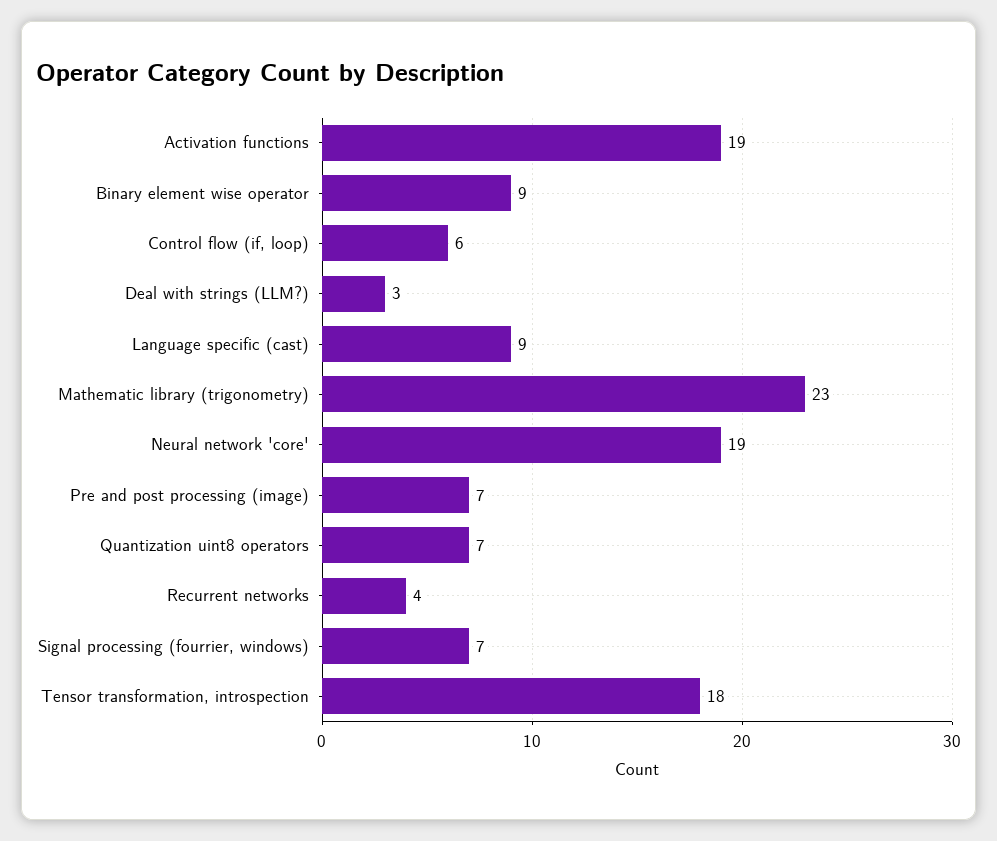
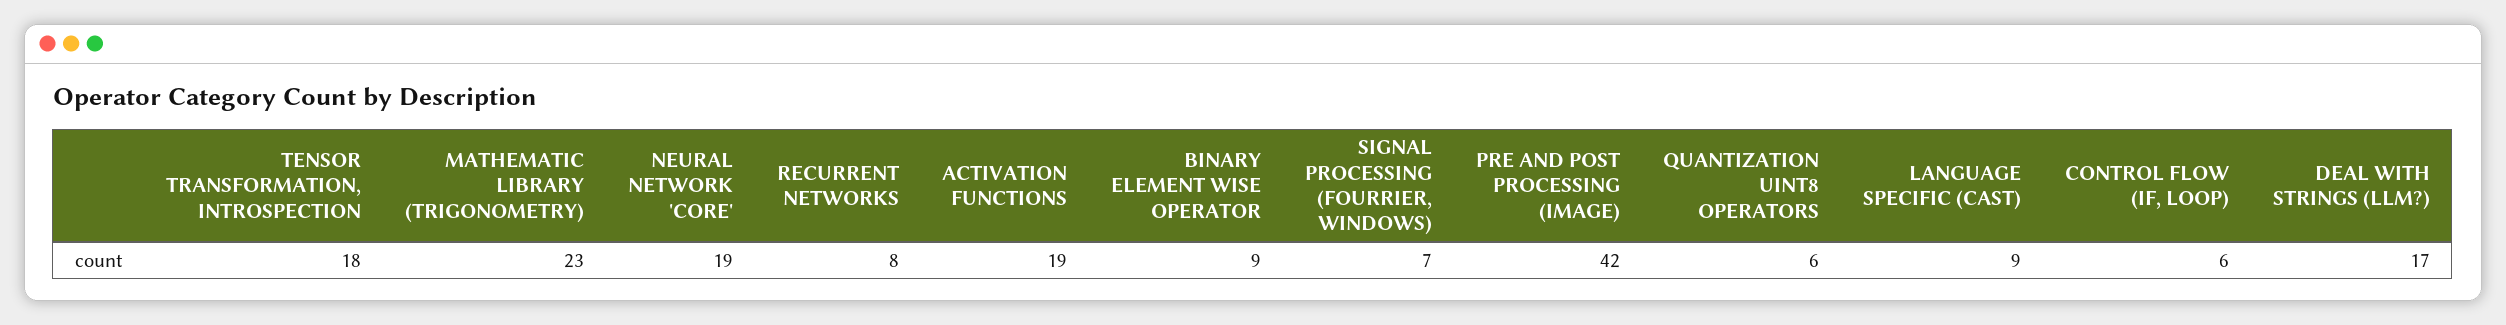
Deal with strings (LLM?): 3 -> 17
Pre and post processing (image): 7 -> 42
Quantization uint8 operators: 7 -> 6
Recurrent networks: 4 -> 8

